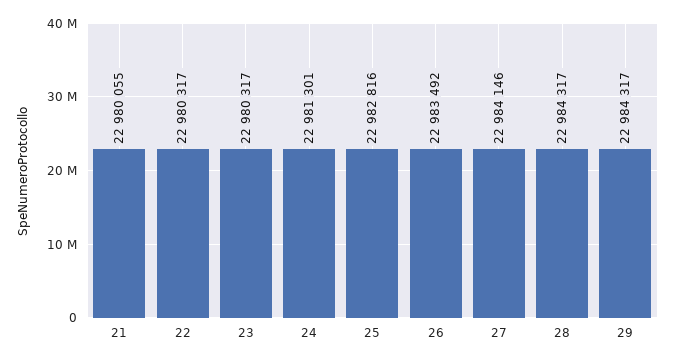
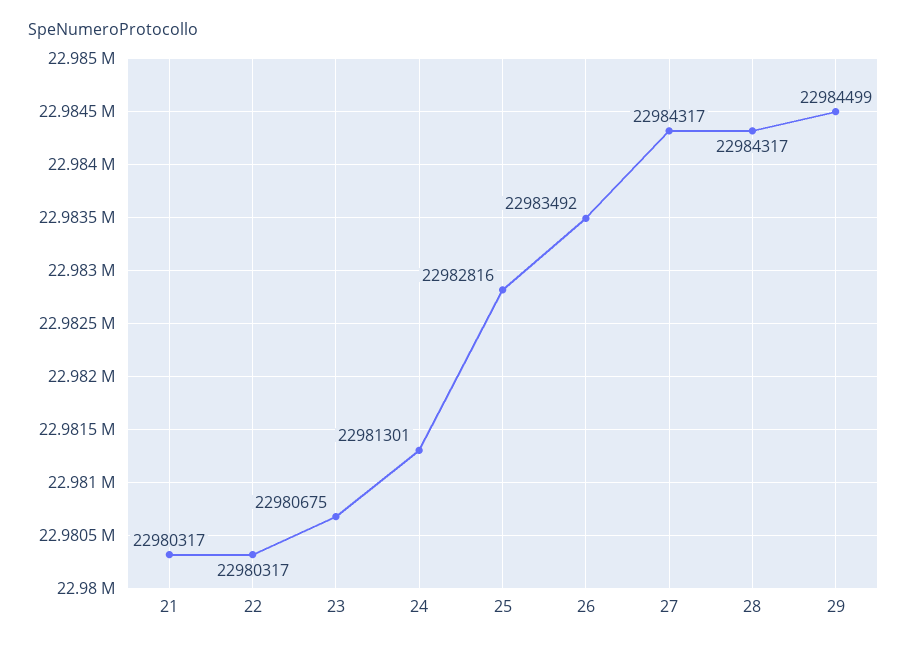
21: 22980055 -> 22980317
23: 22980317 -> 22980675
27: 22984146 -> 22984317
29: 22984317 -> 22984499

